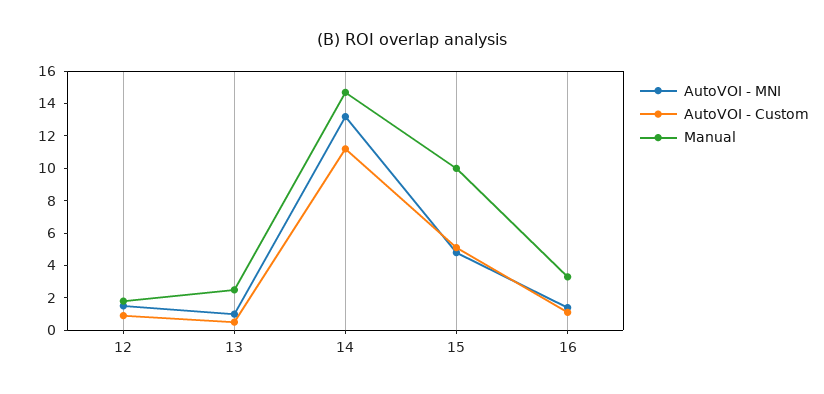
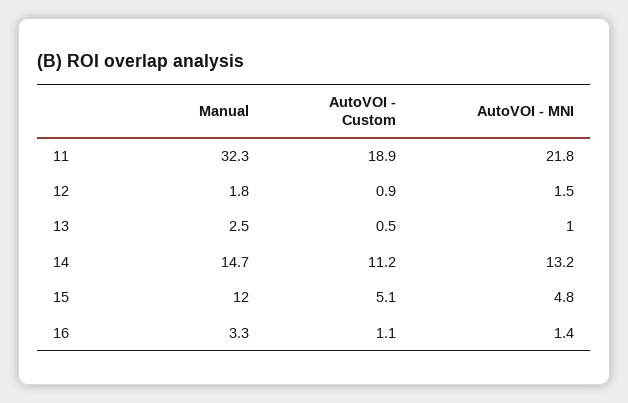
Manual, 15: 10 -> 12
Manual, 11: none -> 32.3
AutoVOI - Custom, 11: none -> 18.9
AutoVOI - MNI, 11: none -> 21.8

